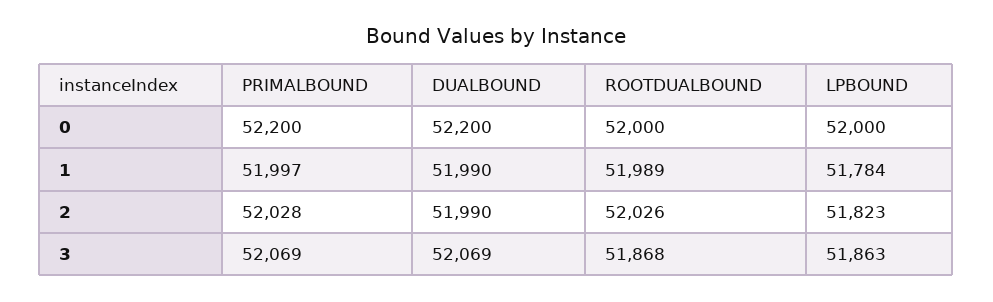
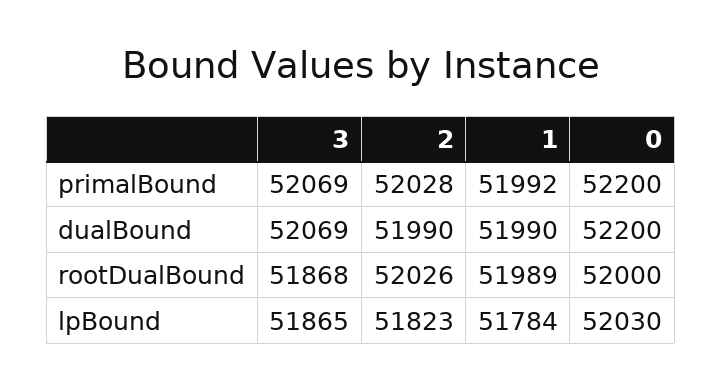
LPBOUND, 0: 52000 -> 52030
PRIMALBOUND, 1: 51997 -> 51992
LPBOUND, 3: 51863 -> 51865

